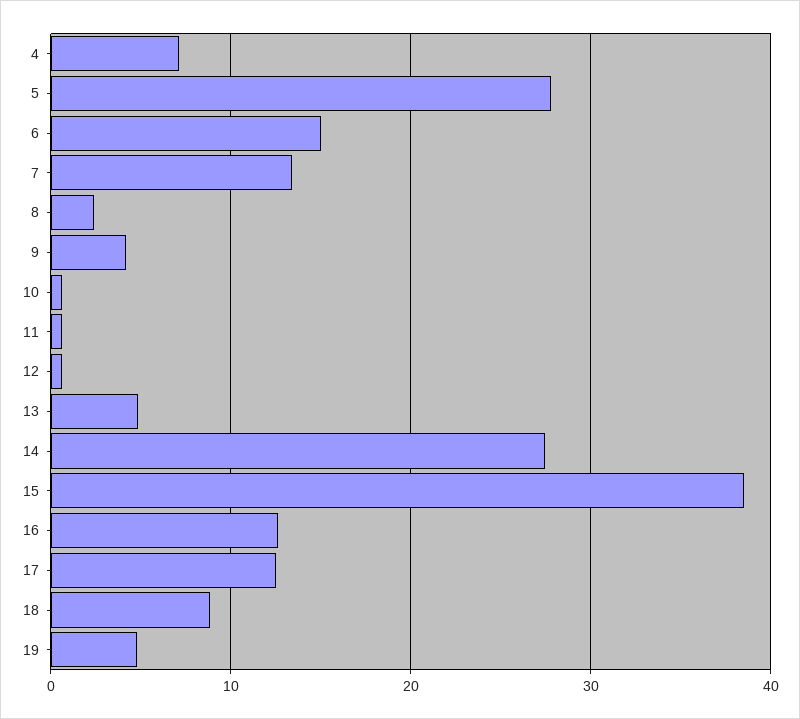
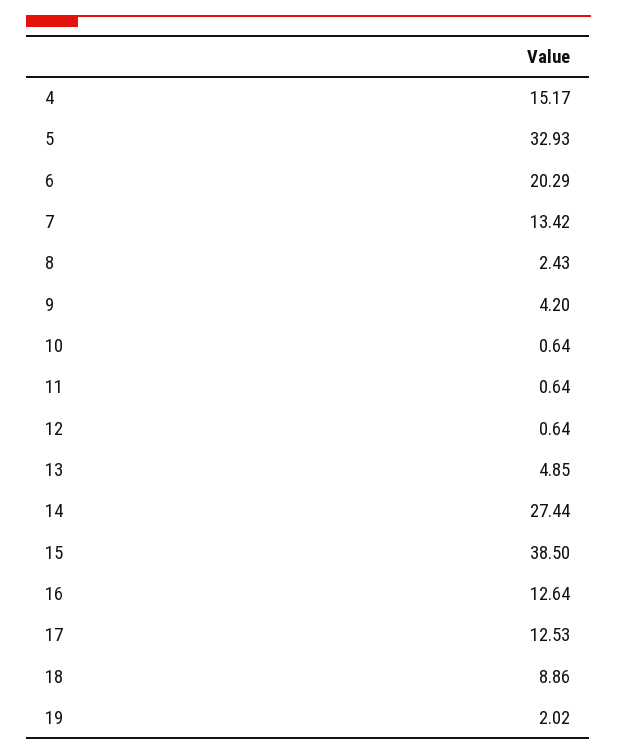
4: 7 -> 15.17
5: 28 -> 32.93
6: 15 -> 20.29
19: 5 -> 2.02

